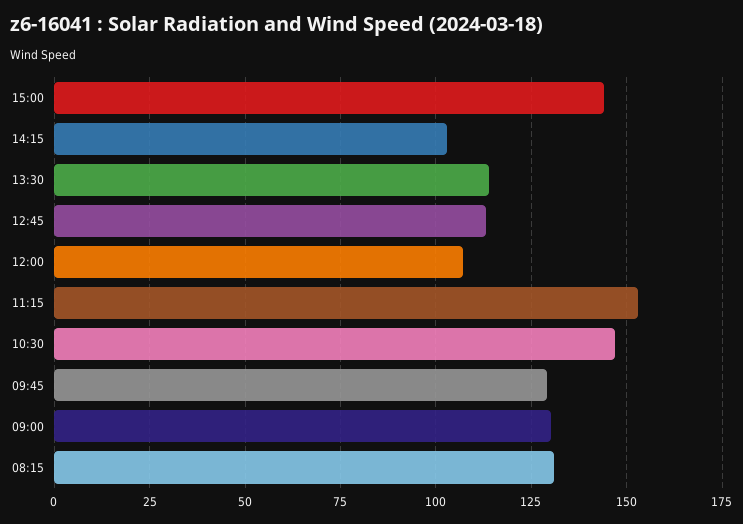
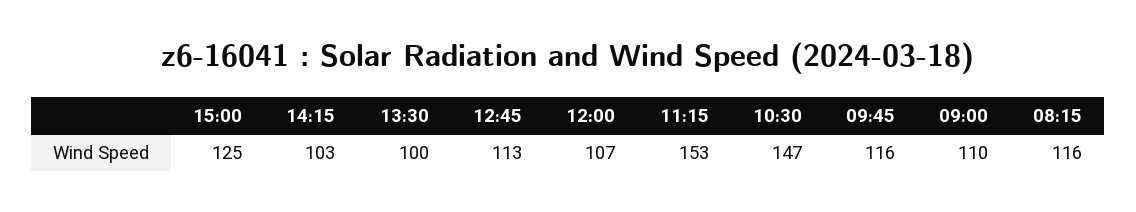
15:00: 145 -> 125
13:30: 115 -> 100
09:45: 130 -> 116
09:00: 130 -> 110
08:15: 130 -> 116

